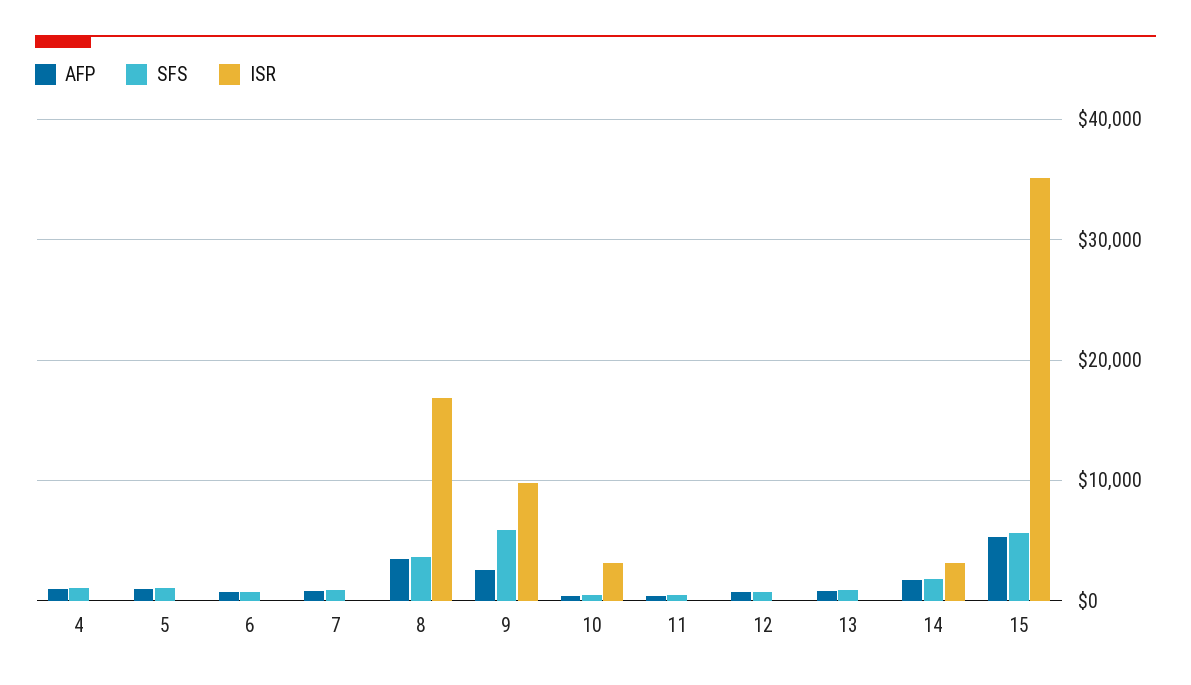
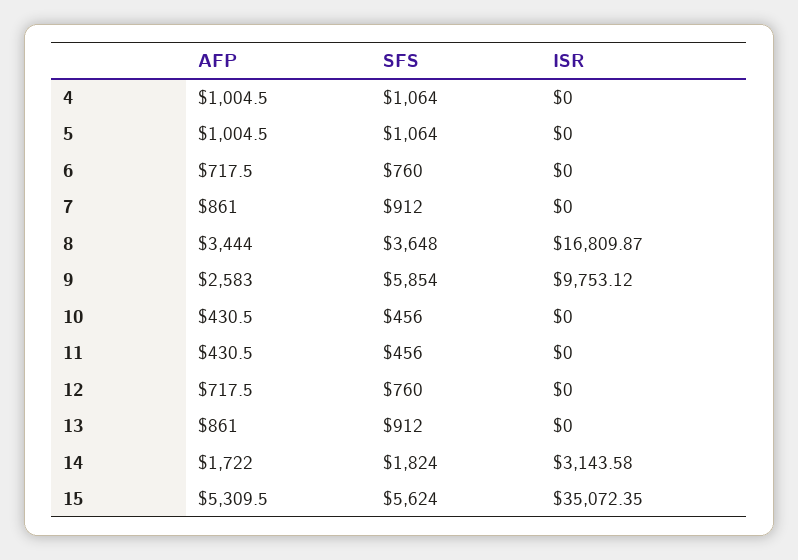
ISR, 10: 3000 -> 0

